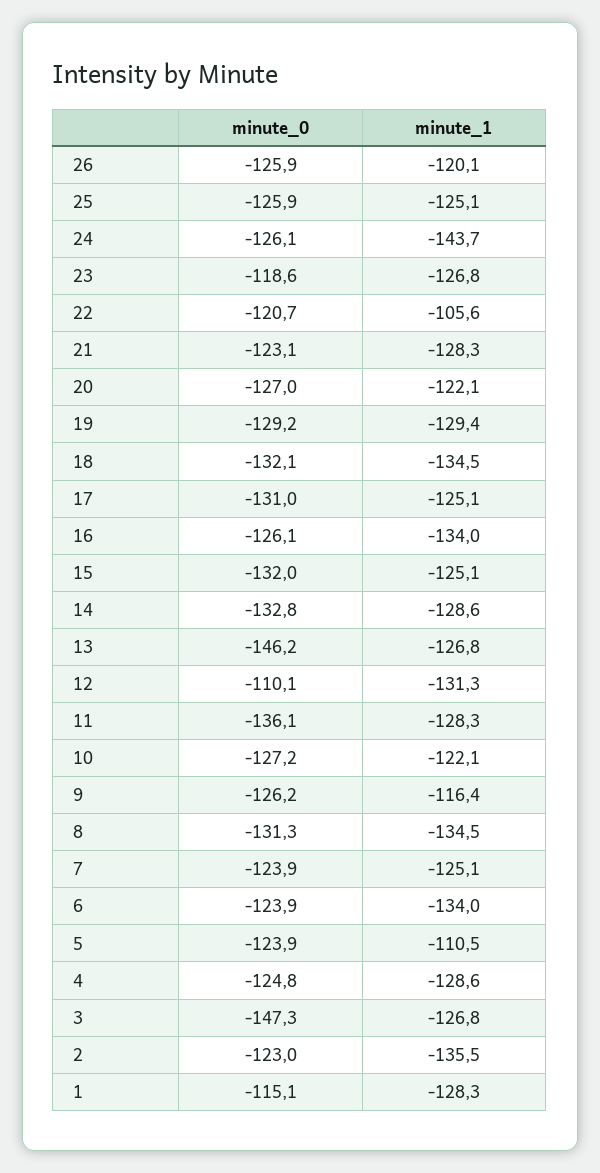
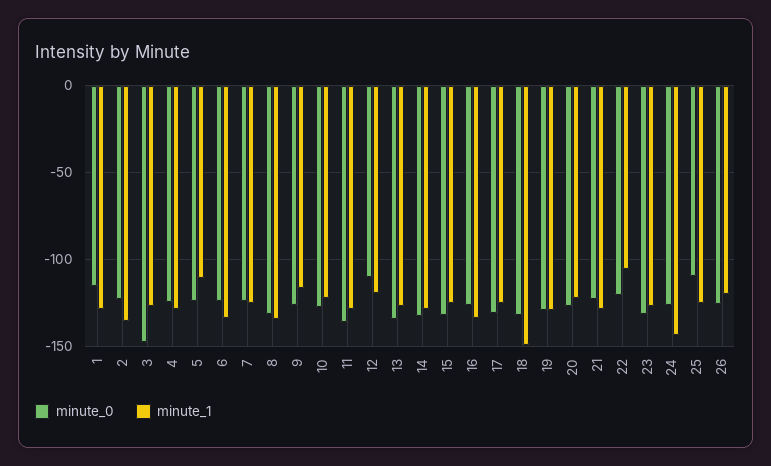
minute_0, 25: -125.9 -> -110
minute_0, 23: -118.6 -> -130
minute_1, 18: -134.5 -> -150
minute_0, 13: -146.2 -> -135
minute_1, 12: -131.3 -> -120

